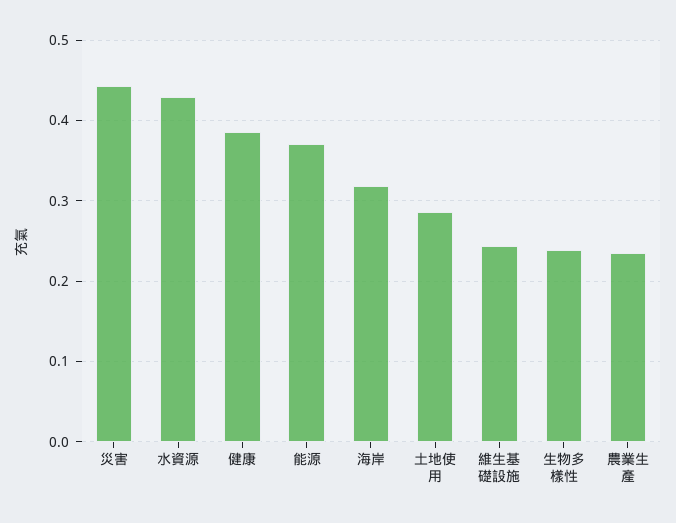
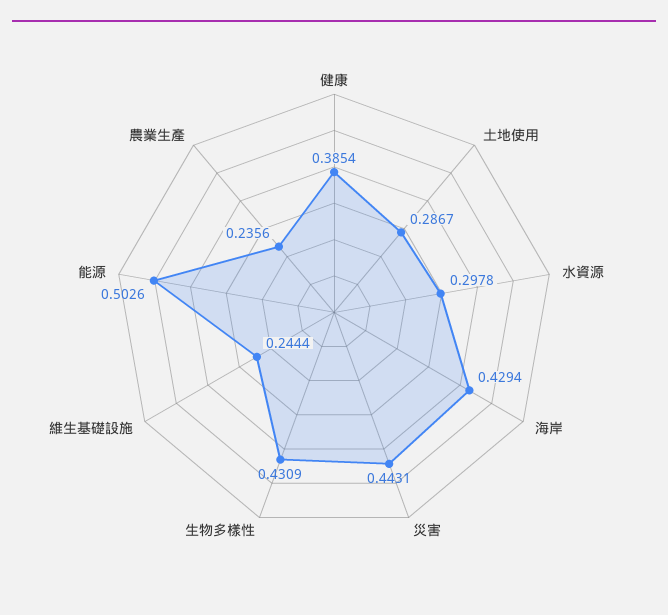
水資源: 0.43 -> 0.2978
能源: 0.37 -> 0.5026
海岸: 0.32 -> 0.4294
生物多樣性: 0.24 -> 0.4309

